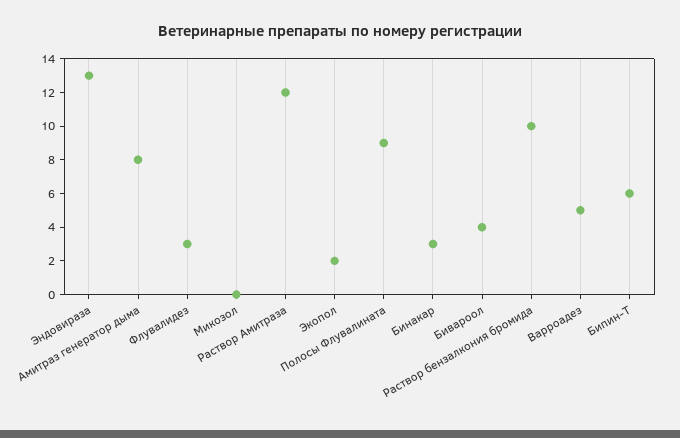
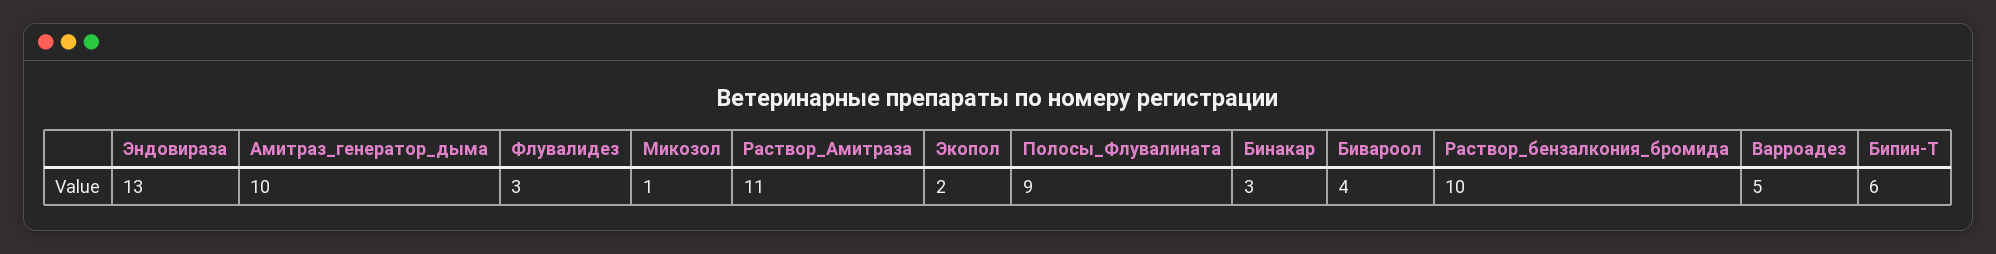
Амитраз генератор дыма: 8 -> 10
Микозол: 0 -> 1
Раствор Амитраза: 12 -> 11

